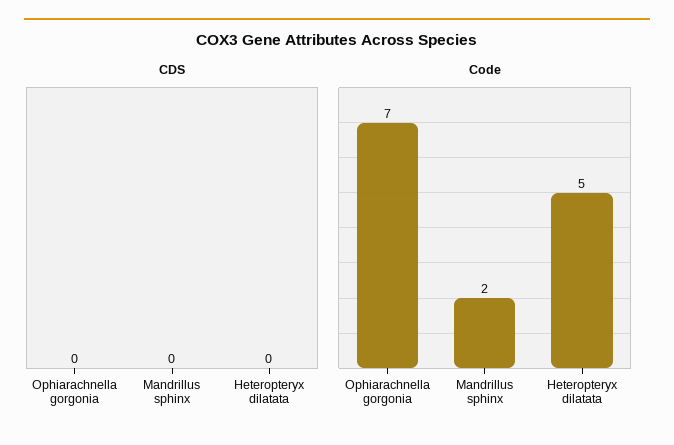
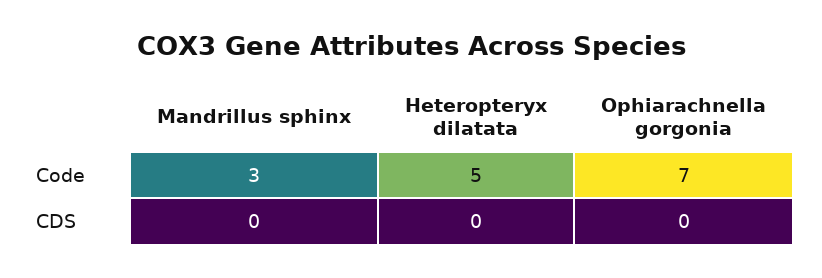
Code, Mandrillus sphinx: 2 -> 3

